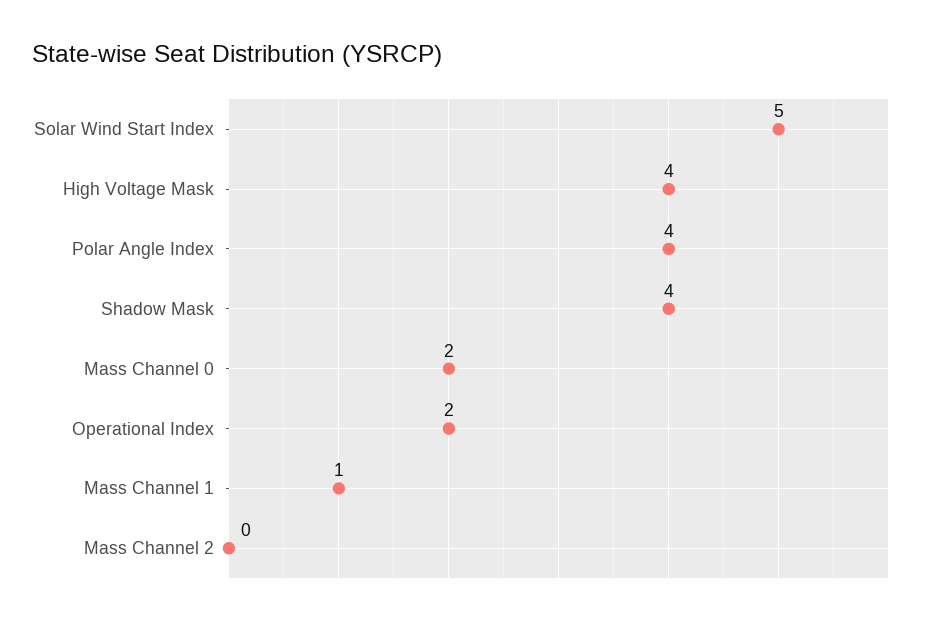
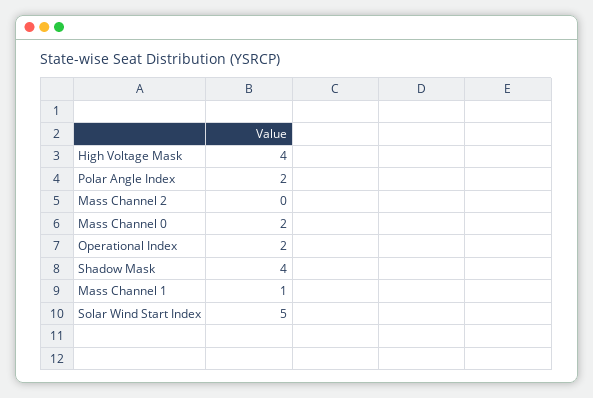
Polar Angle Index: 4 -> 2

